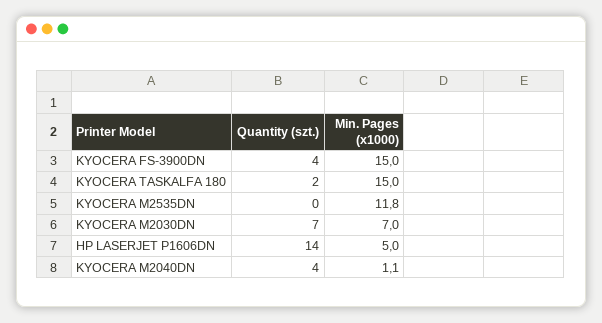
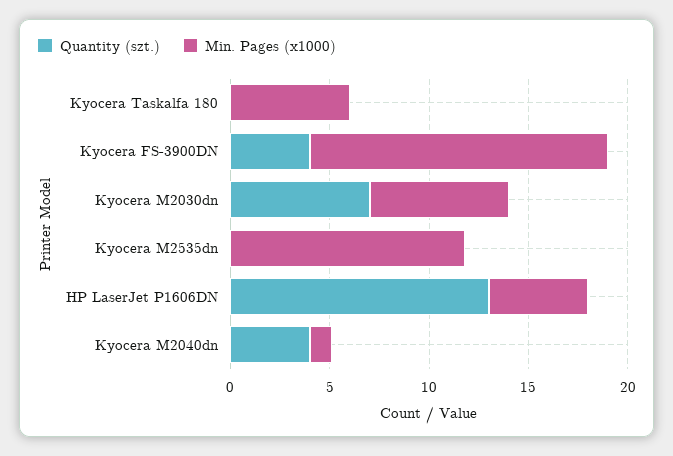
Quantity (szt.), KYOCERA TASKALFA 180: 2 -> 0
Min. Pages (x1000), KYOCERA TASKALFA 180: 15 -> 6
Quantity (szt.), HP LASERJET P1606DN: 14 -> 13

